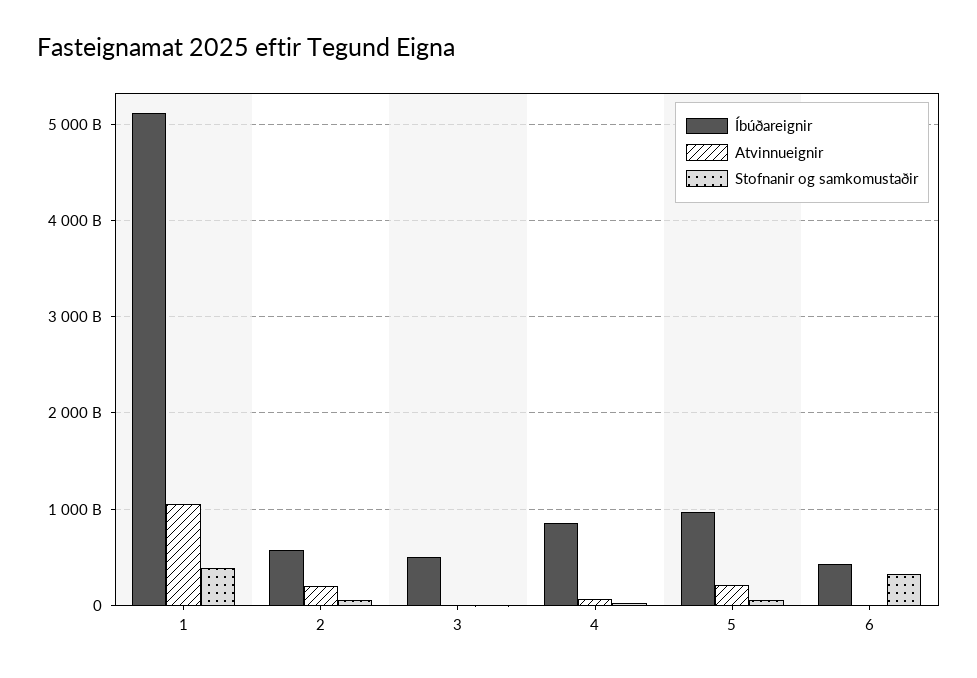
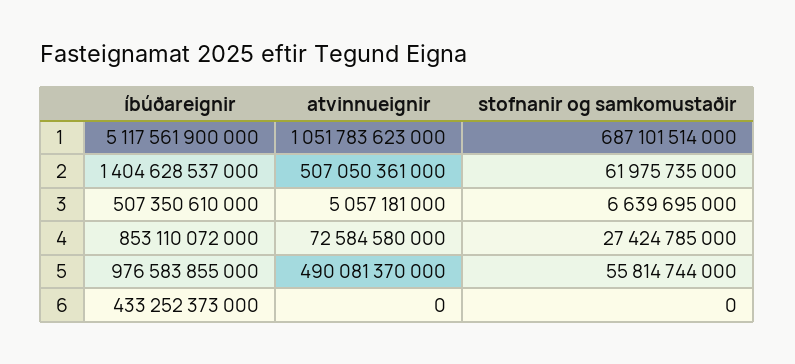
Stofnanir og samkomustaðir, 1: 400000000000 -> 687101514000
Íbúðareignir, 2: 600000000000 -> 1404628537000
Atvinnueignir, 2: 200000000000 -> 507050361000
Atvinnueignir, 5: 200000000000 -> 490081370000
Stofnanir og samkomustaðir, 6: 300000000000 -> 0

